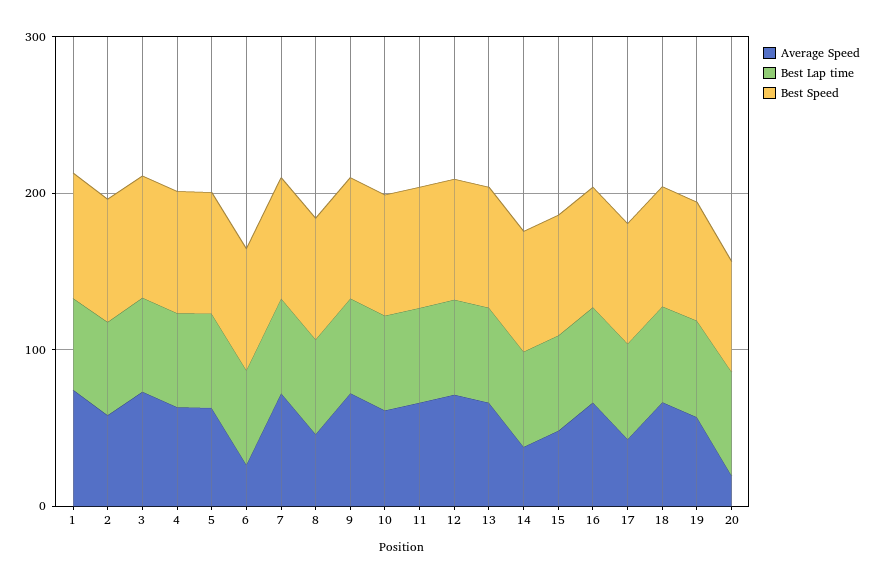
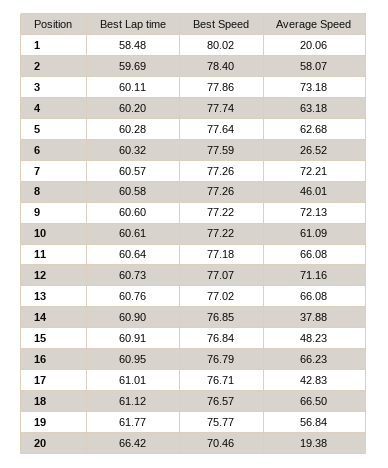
Average Speed, 1: 80 -> 20.06

